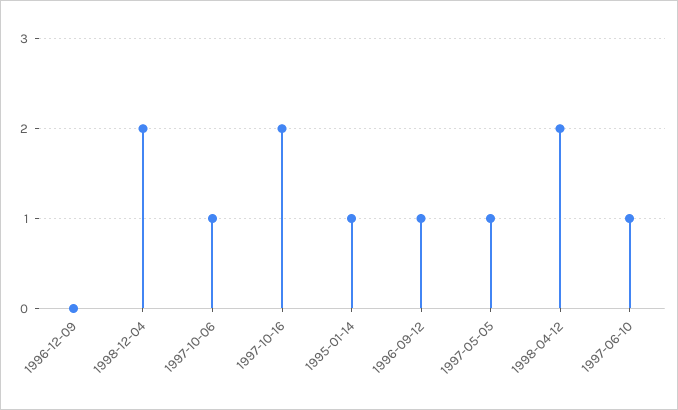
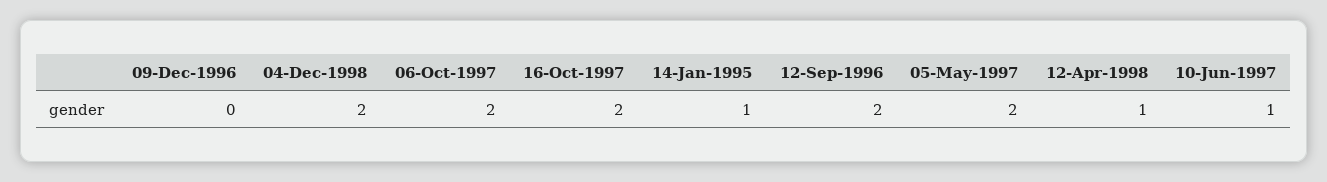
1997-10-06: 1 -> 2
1996-09-12: 1 -> 2
1997-05-05: 1 -> 2
1998-04-12: 2 -> 1

